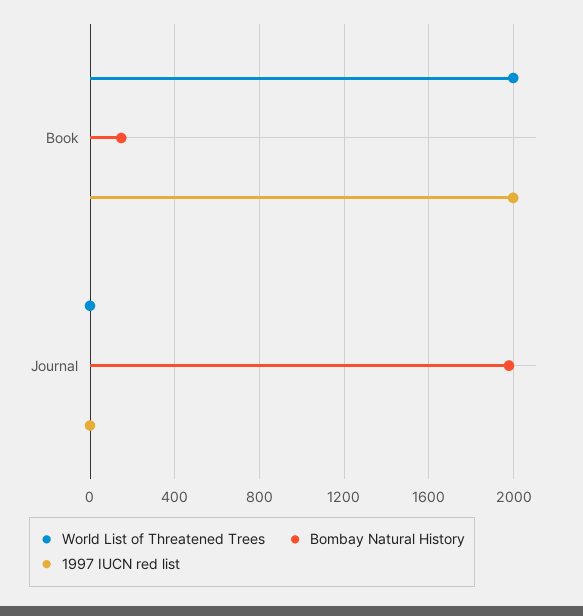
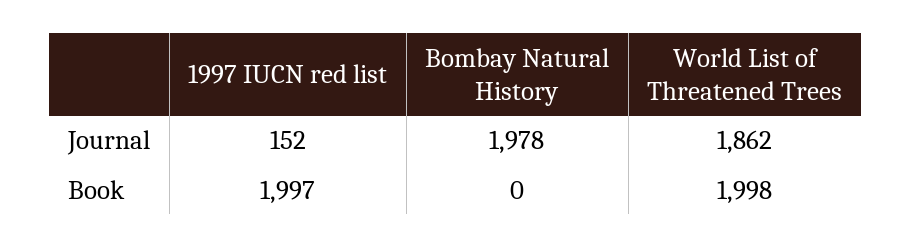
Bombay Natural History, Book: 150 -> 0
World List of Threatened Trees, Journal: 0 -> 1862
1997 IUCN red list, Journal: 0 -> 152

